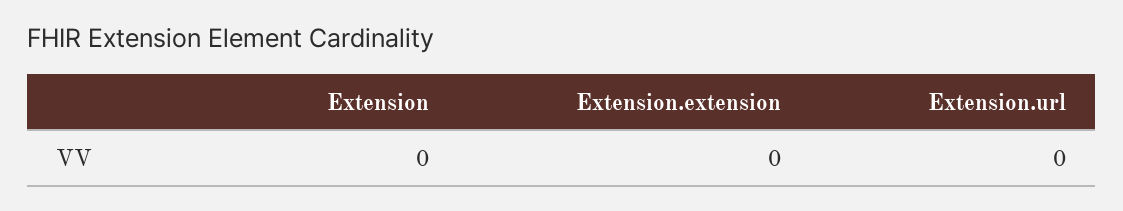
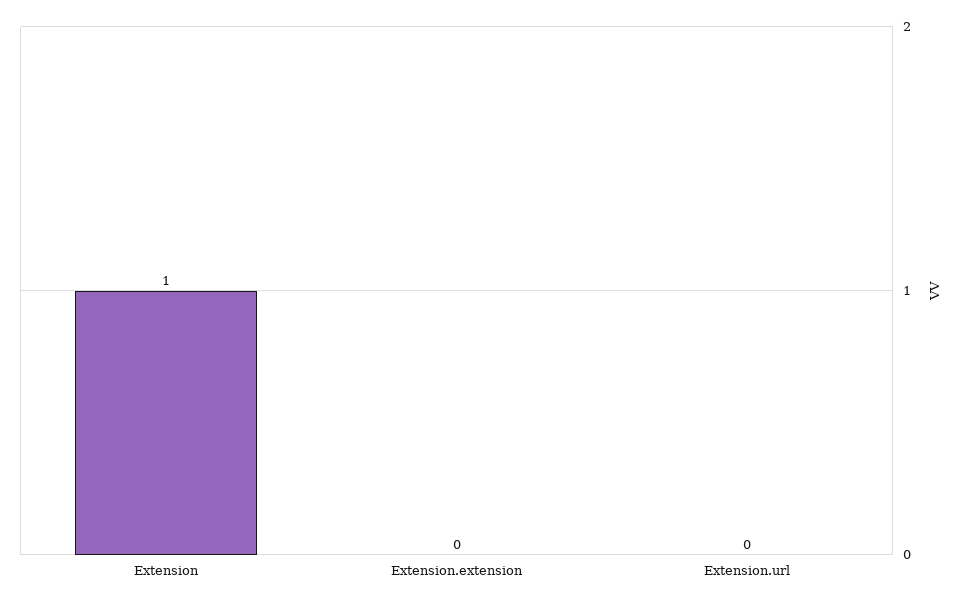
Extension: 0 -> 1

